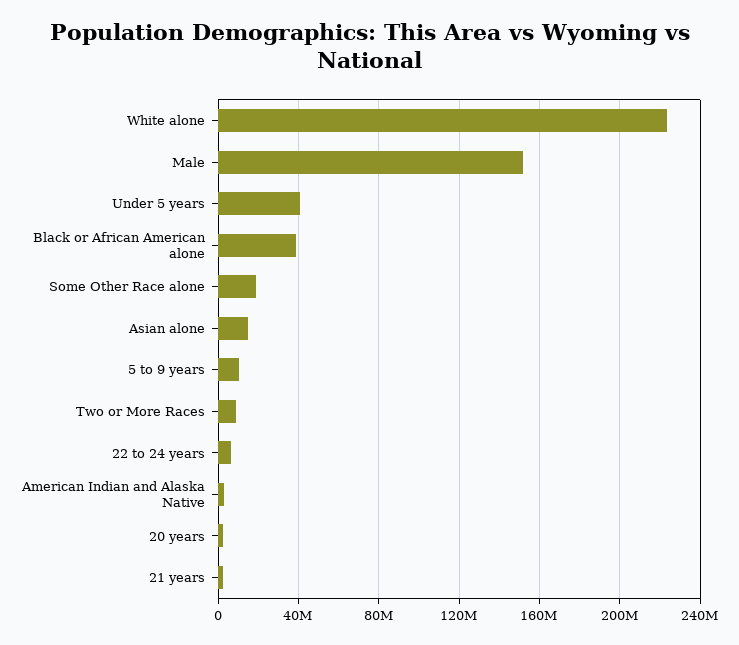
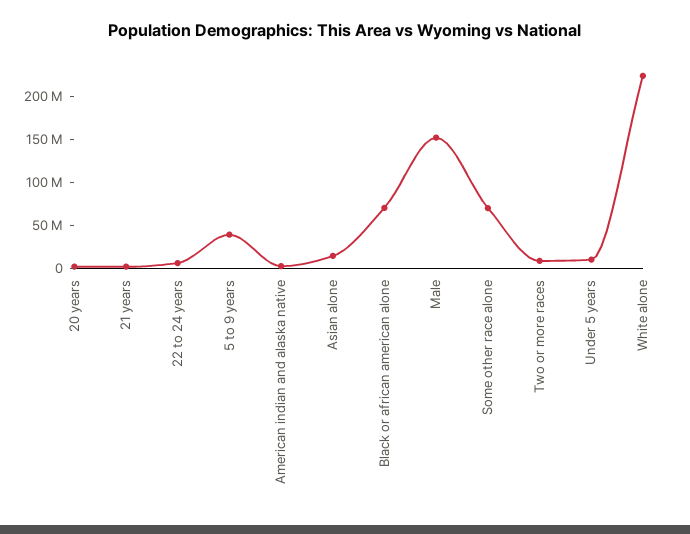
Under 5 years: 40000000 -> 10000000
Black or African American alone: 40000000 -> 70000000
Some Other Race alone: 20000000 -> 70000000
5 to 9 years: 10000000 -> 40000000

